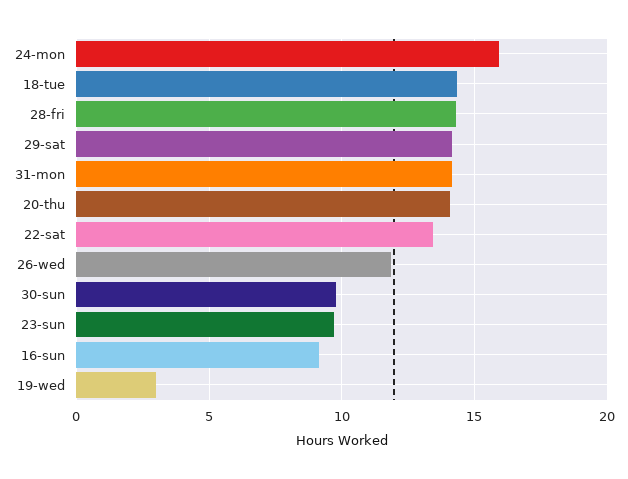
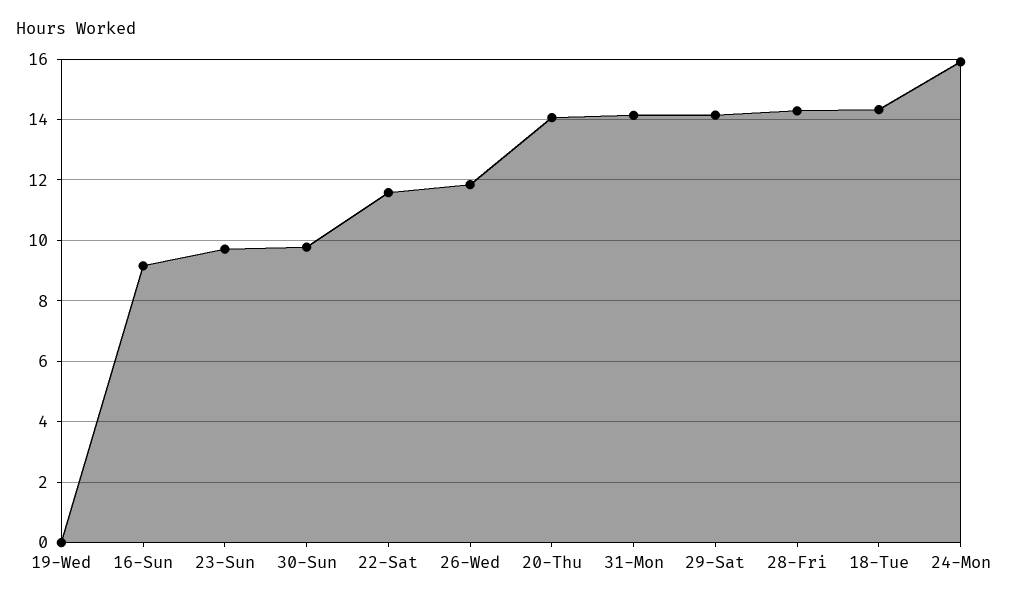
22-sat: 13.5 -> 11.6
19-wed: 3 -> 0

